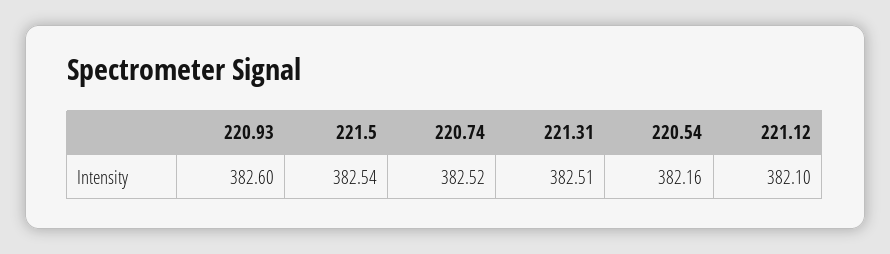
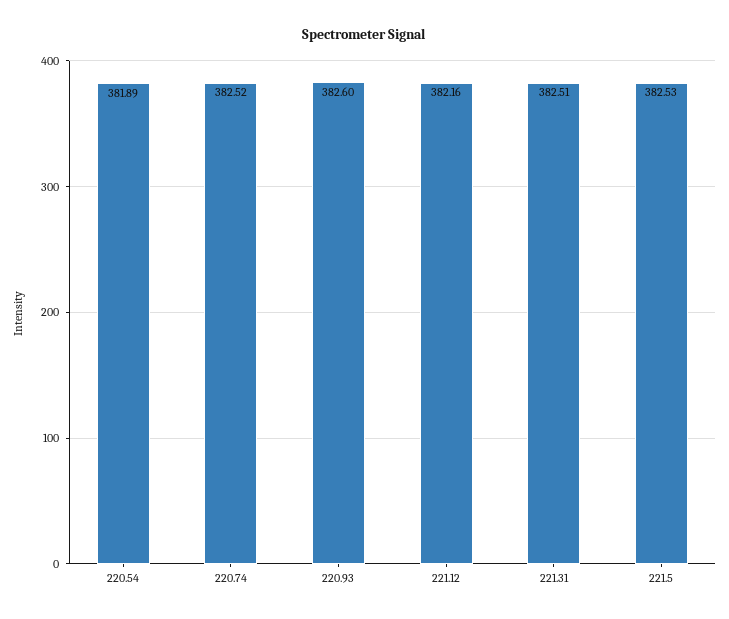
221.5: 382.54 -> 382.53
220.54: 382.16 -> 381.89
221.12: 382.1 -> 382.16

